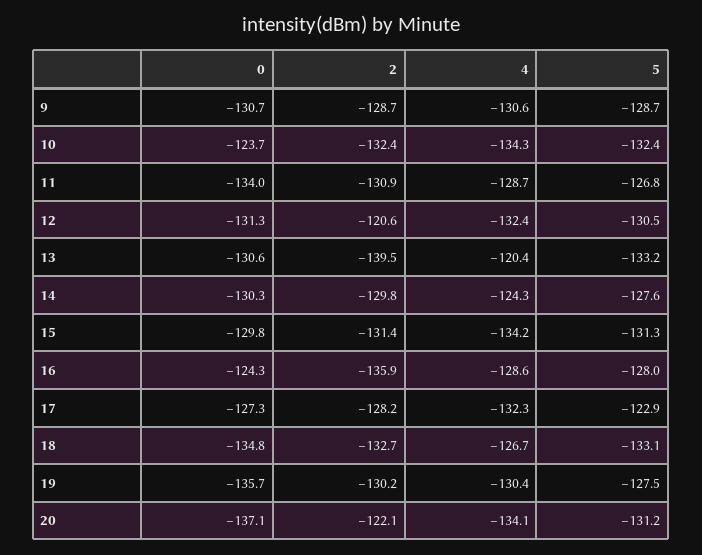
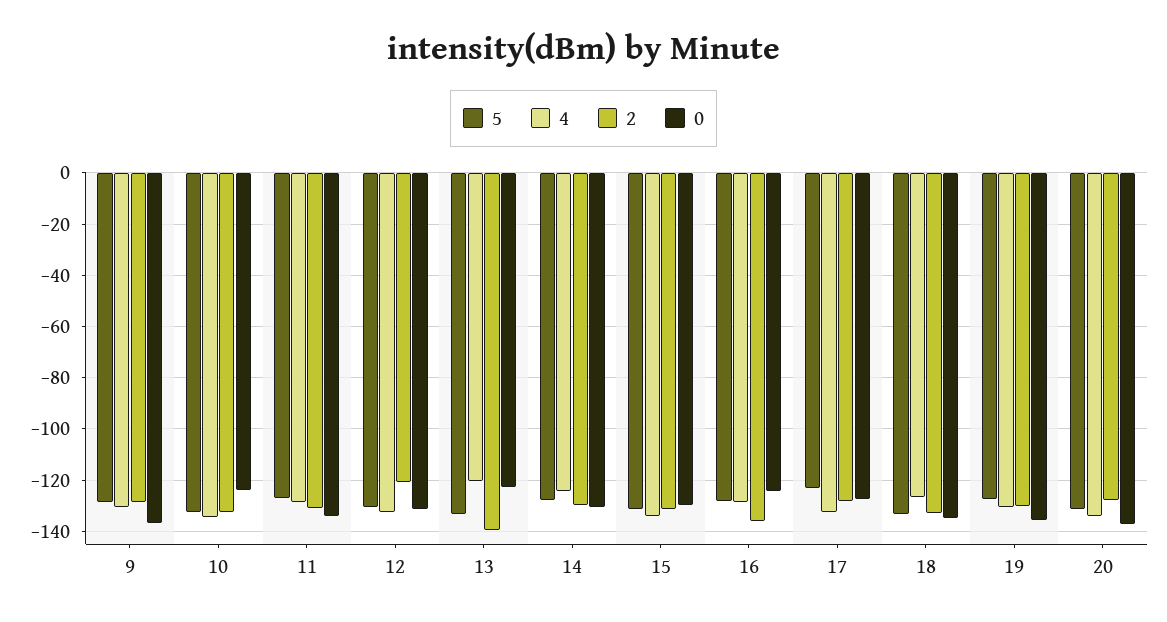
0, 9: -130.7 -> -137.5
0, 13: -130.6 -> -122.5
2, 20: -122.1 -> -127.5

